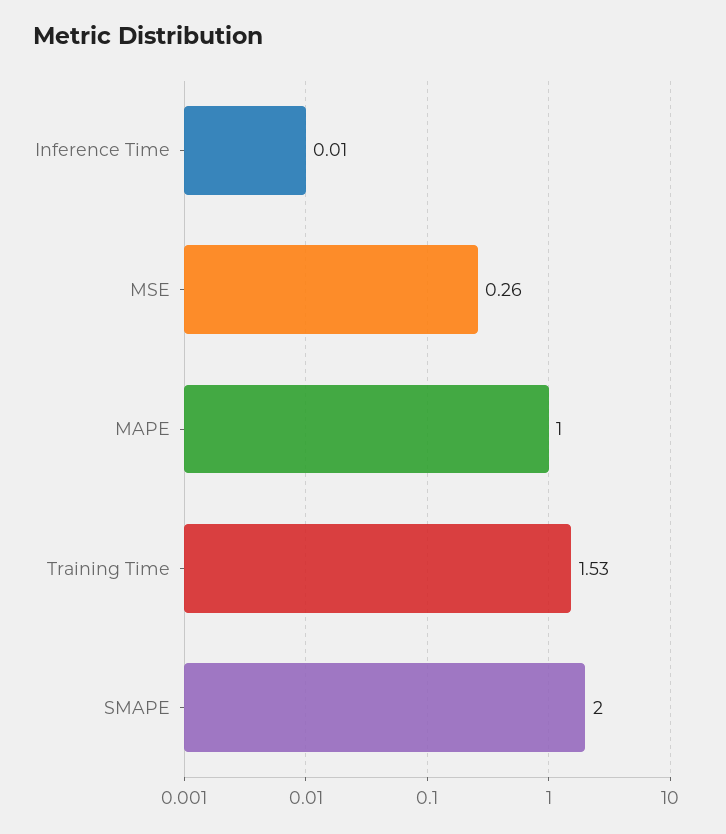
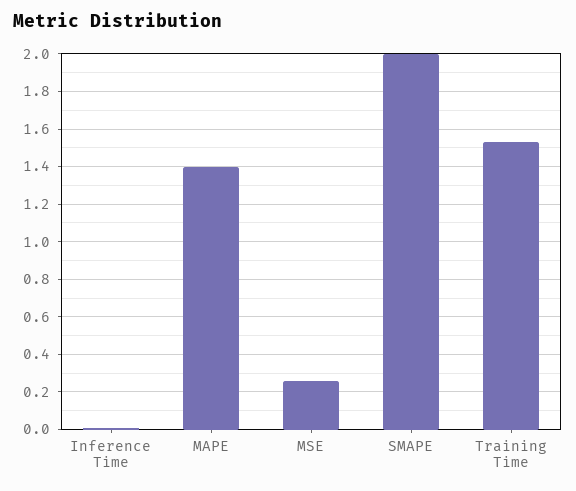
MAPE: 1 -> 1.4

